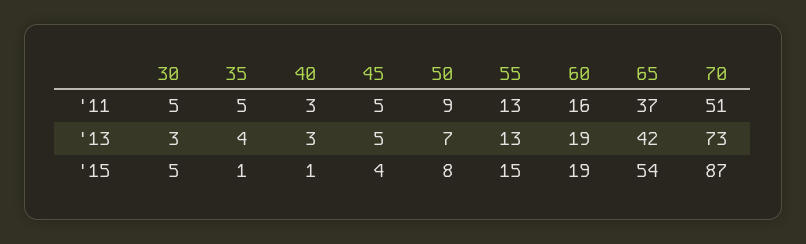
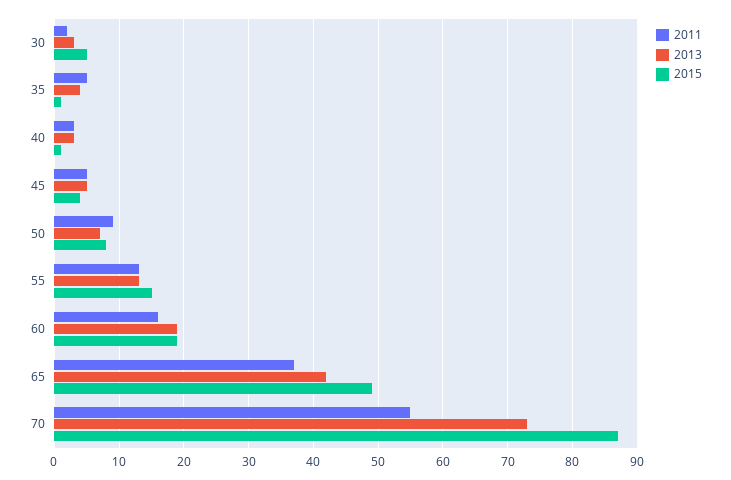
'11, 30: 5 -> 2
'11, 70: 51 -> 55
'15, 65: 54 -> 49

